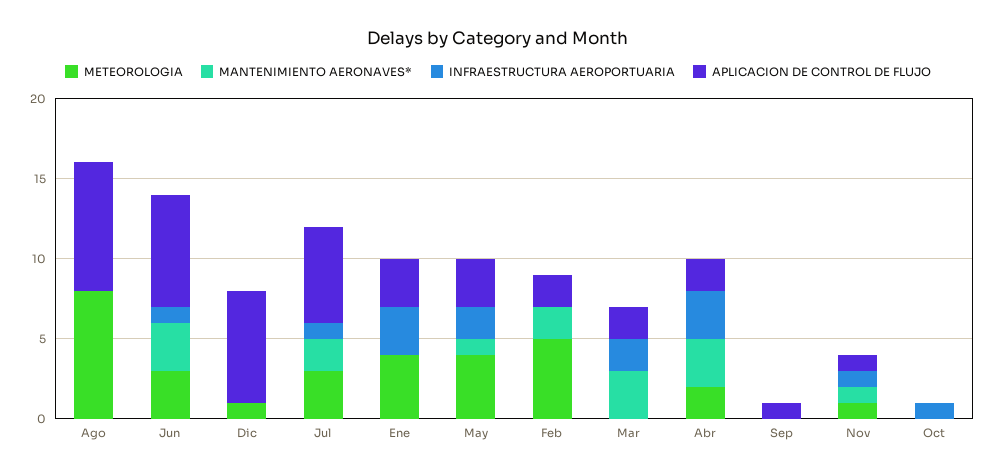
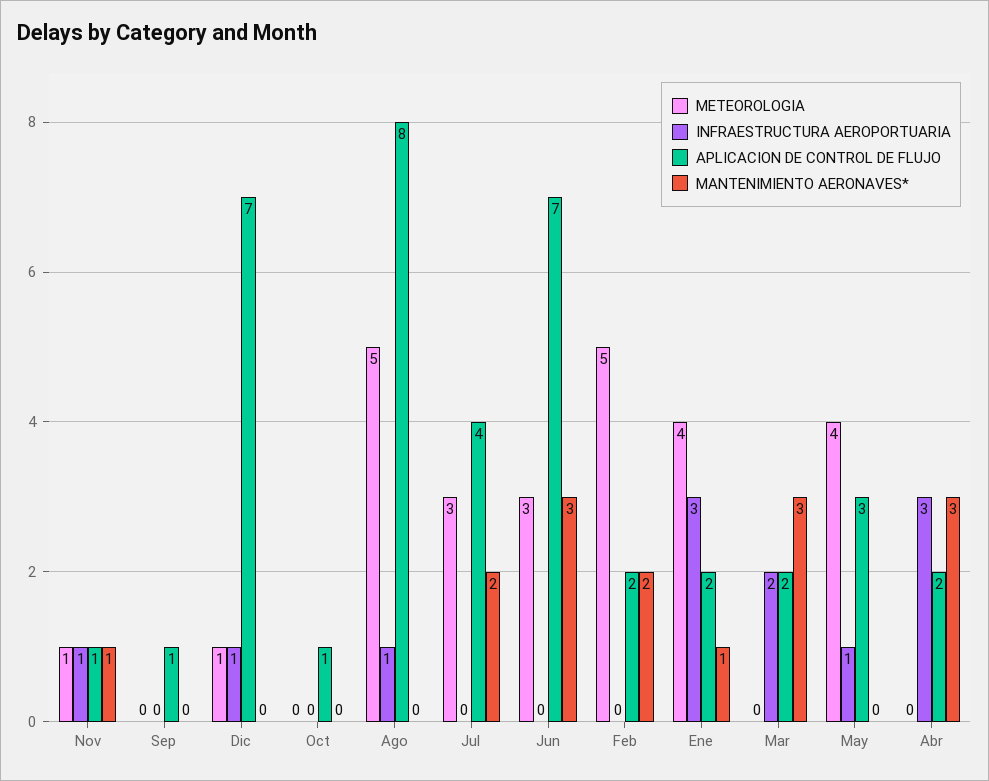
METEOROLOGIA, Ago: 8 -> 5
INFRAESTRUCTURA AEROPORTUARIA, Ago: 0 -> 1
INFRAESTRUCTURA AEROPORTUARIA, Jun: 1 -> 0
INFRAESTRUCTURA AEROPORTUARIA, Dic: 0 -> 1
INFRAESTRUCTURA AEROPORTUARIA, Jul: 1 -> 0
APLICACION DE CONTROL DE FLUJO, Jul: 6 -> 4
MANTENIMIENTO AERONAVES*, Ene: 0 -> 1
APLICACION DE CONTROL DE FLUJO, Ene: 3 -> 2
MANTENIMIENTO AERONAVES*, May: 1 -> 0
INFRAESTRUCTURA AEROPORTUARIA, May: 2 -> 1
METEOROLOGIA, Abr: 2 -> 0
INFRAESTRUCTURA AEROPORTUARIA, Oct: 1 -> 0
APLICACION DE CONTROL DE FLUJO, Oct: 0 -> 1

